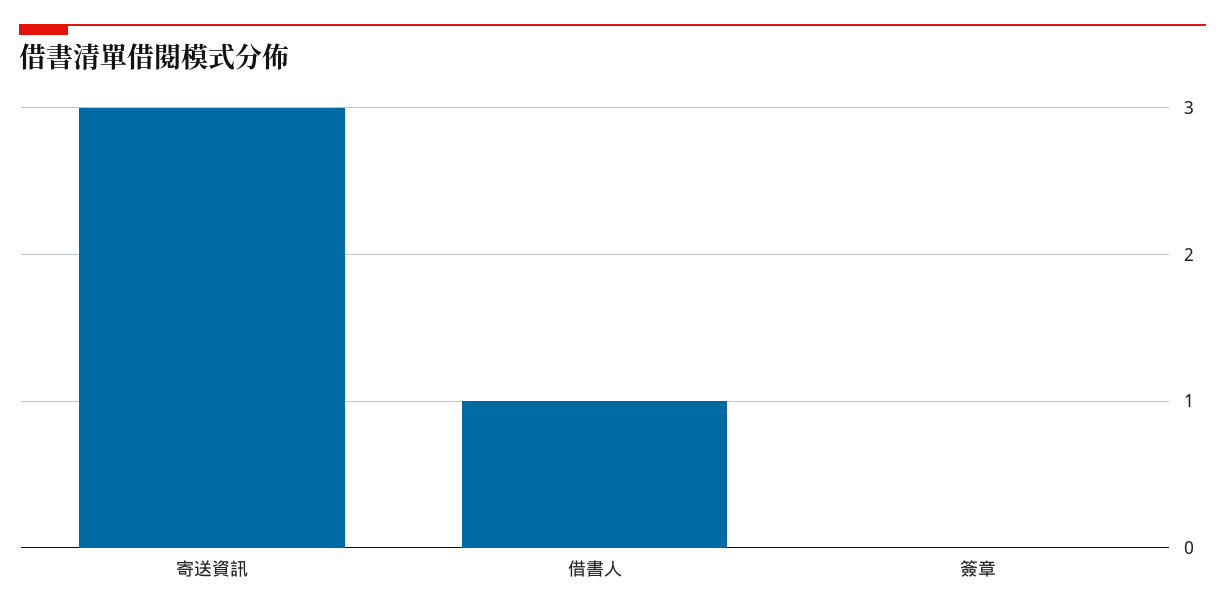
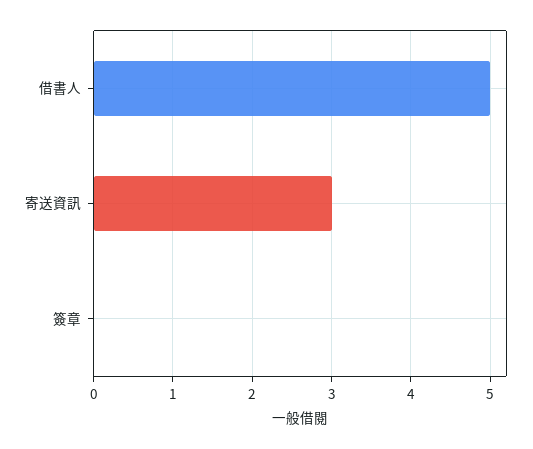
借書人: 1 -> 5

